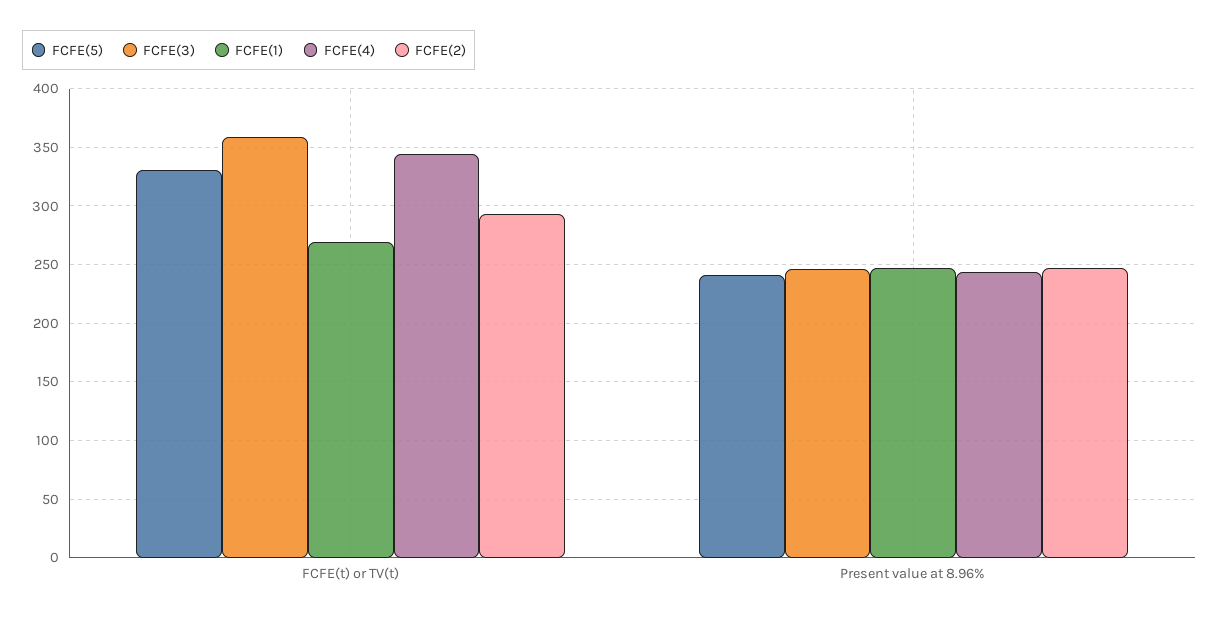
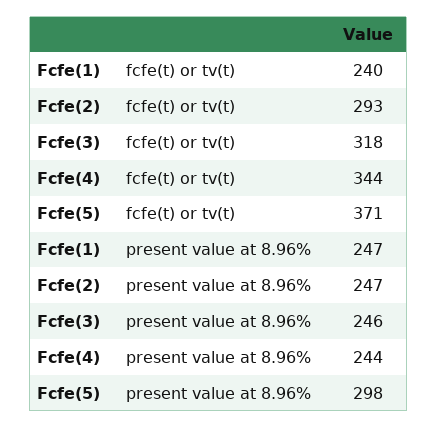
FCFE(5), FCFE(t) or TV(t): 330 -> 371
FCFE(3), FCFE(t) or TV(t): 360 -> 318
FCFE(1), FCFE(t) or TV(t): 270 -> 240
FCFE(5), Present value at 8.96%: 240 -> 298

